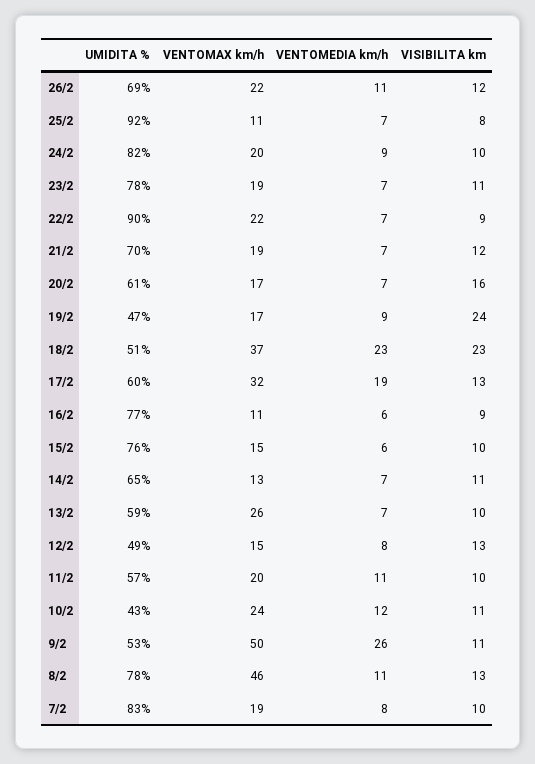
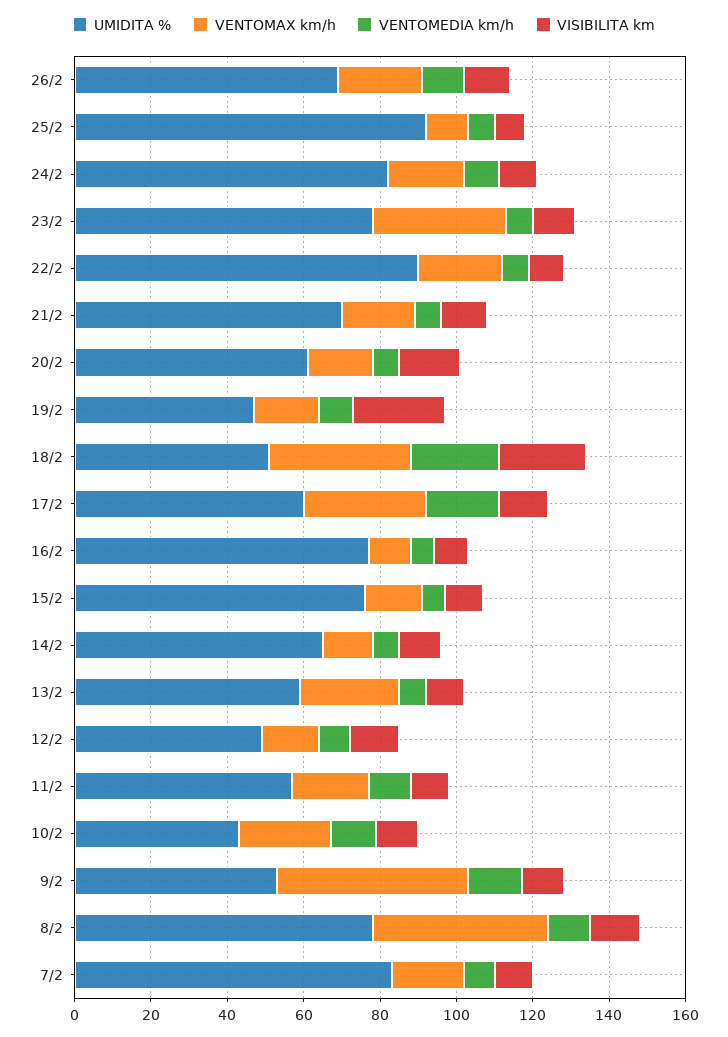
VENTOMAX km/h, 23/2: 19 -> 35
VENTOMEDIA km/h, 9/2: 26 -> 15

